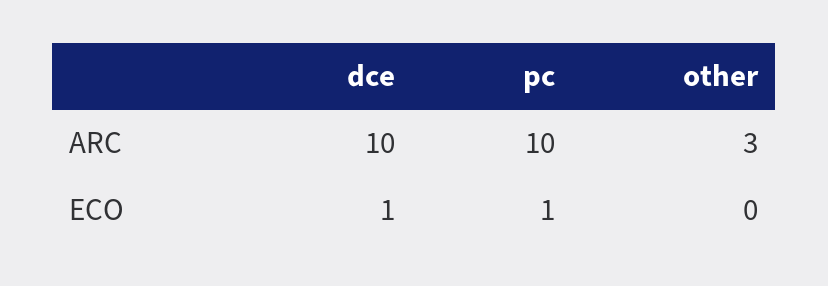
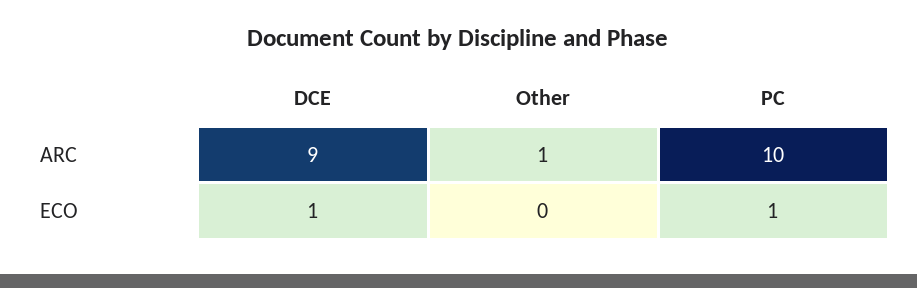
dce, ARC: 10 -> 9
other, ARC: 3 -> 1

